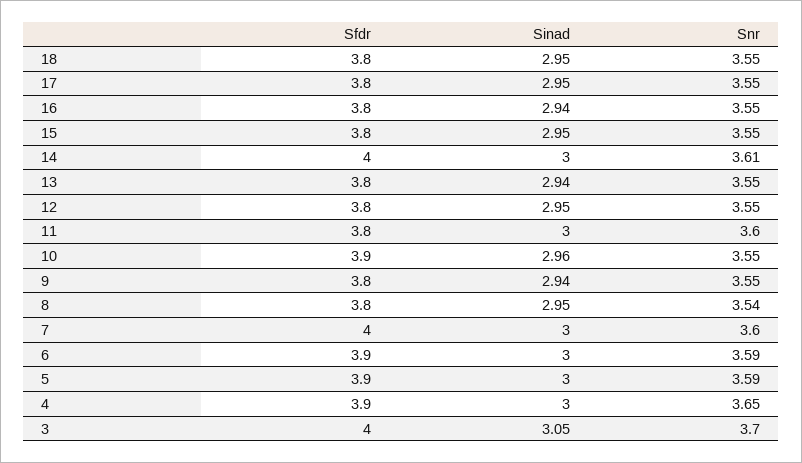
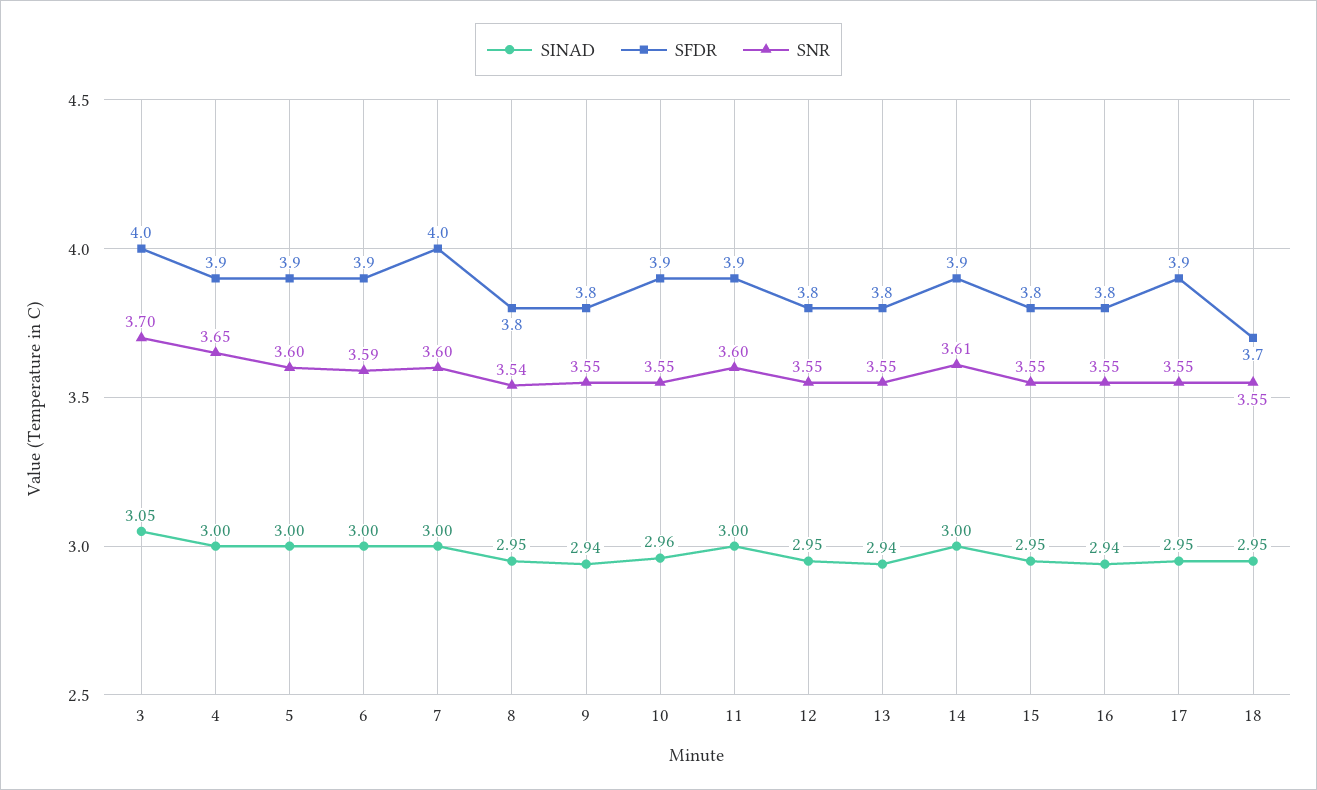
Sfdr, 18: 3.8 -> 3.7
Sfdr, 17: 3.8 -> 3.9
Sfdr, 14: 4 -> 3.9
Sfdr, 11: 3.8 -> 3.9
Snr, 5: 3.59 -> 3.6

